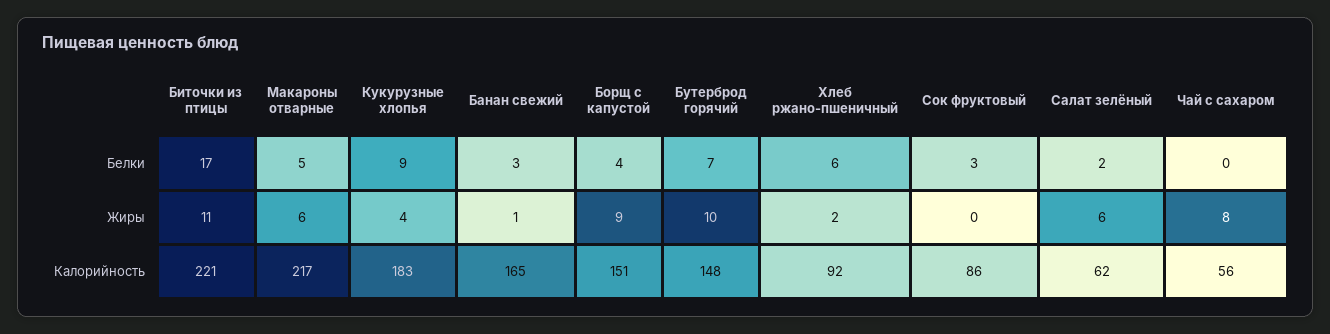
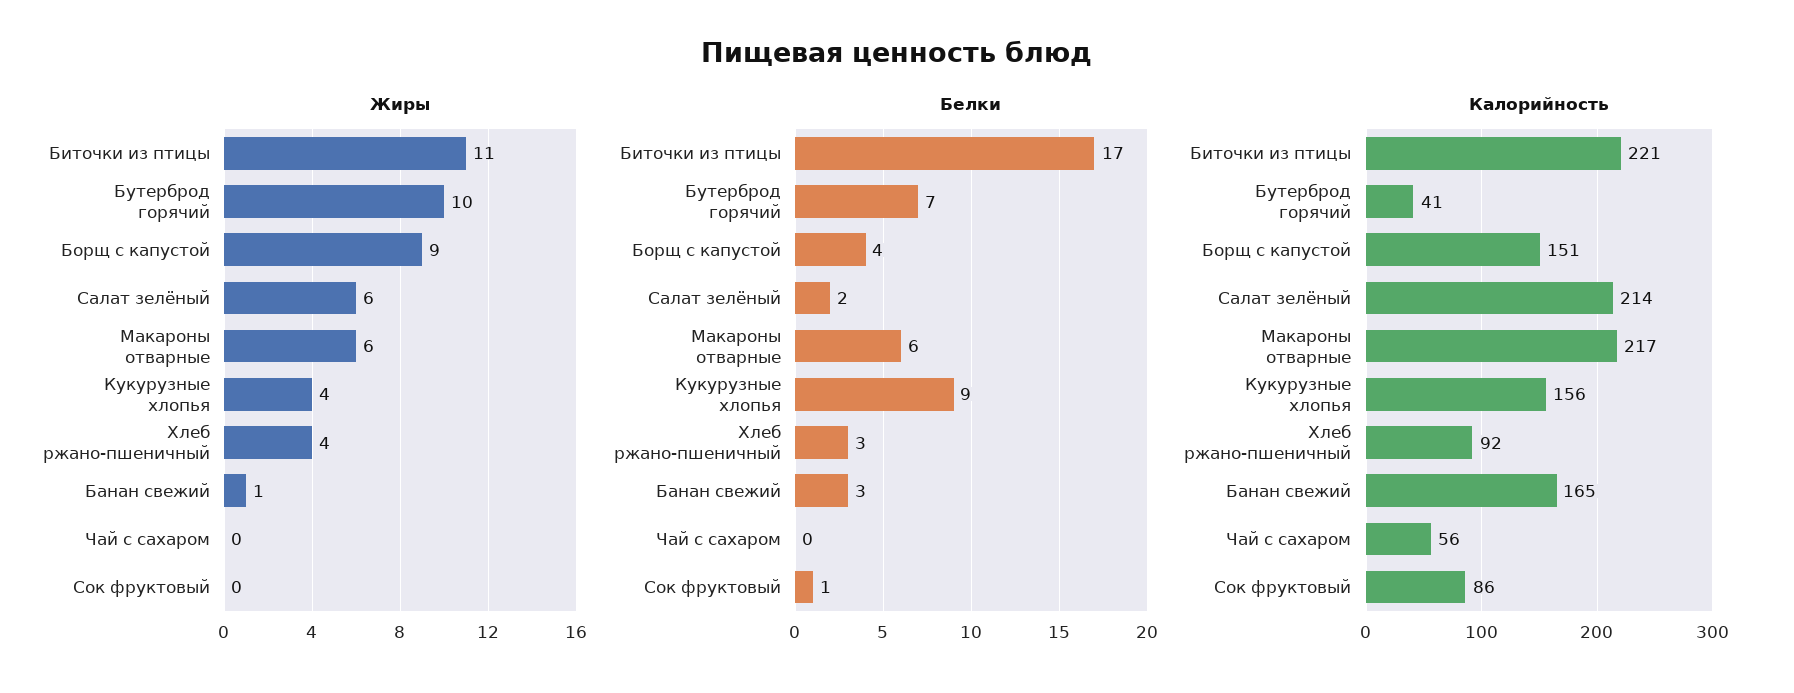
Белки, Макароны отварные: 5 -> 6
Белки, Хлеб ржано-пшеничный: 6 -> 3
Белки, Сок фруктовый: 3 -> 1
Жиры, Хлеб ржано-пшеничный: 2 -> 4
Жиры, Чай с сахаром: 8 -> 0
Калорийность, Кукурузные хлопья: 183 -> 156
Калорийность, Бутерброд горячий: 148 -> 41
Калорийность, Салат зелёный: 62 -> 214

